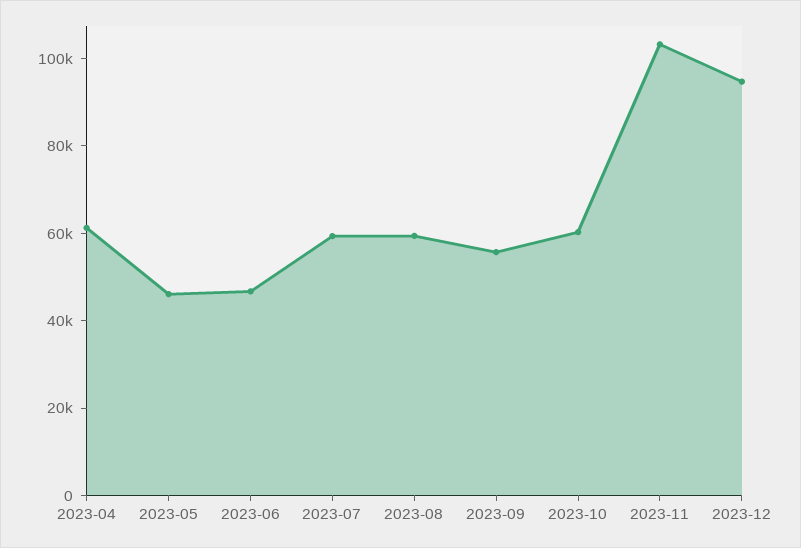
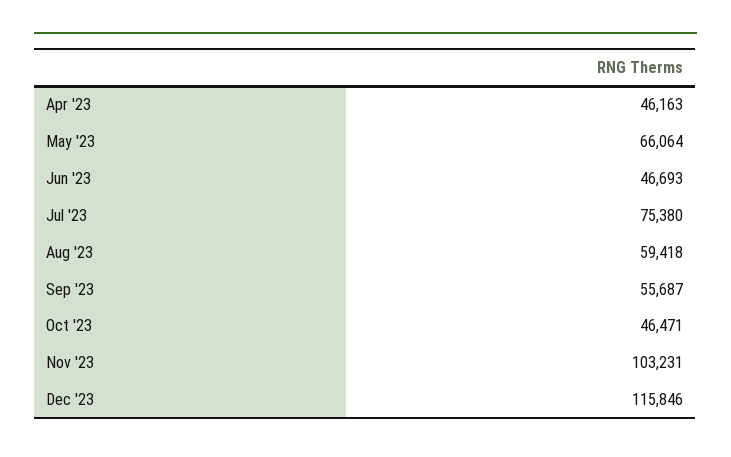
2023-04: 60000 -> 46163
2023-05: 45000 -> 66064
2023-07: 60000 -> 75380
2023-10: 60000 -> 46471
2023-12: 95000 -> 115846

